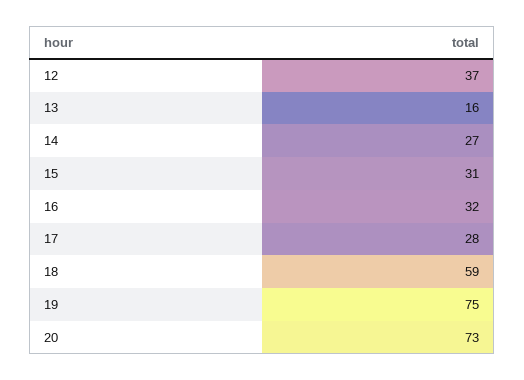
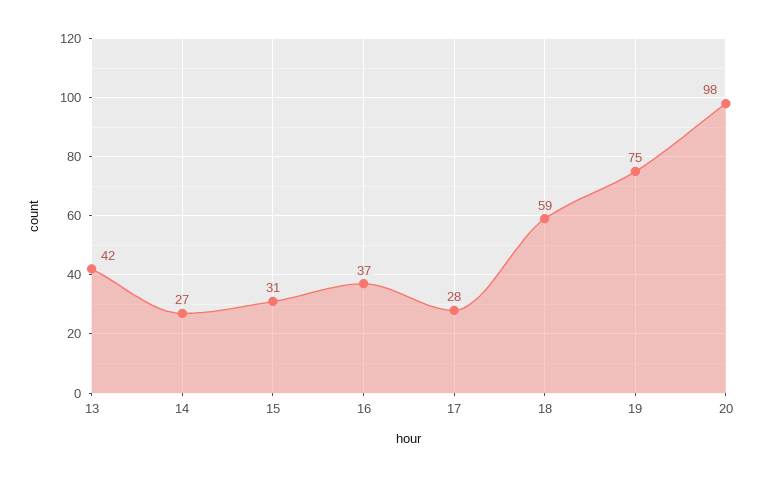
12: 37 -> none
13: 16 -> 42
16: 32 -> 37
20: 73 -> 98

